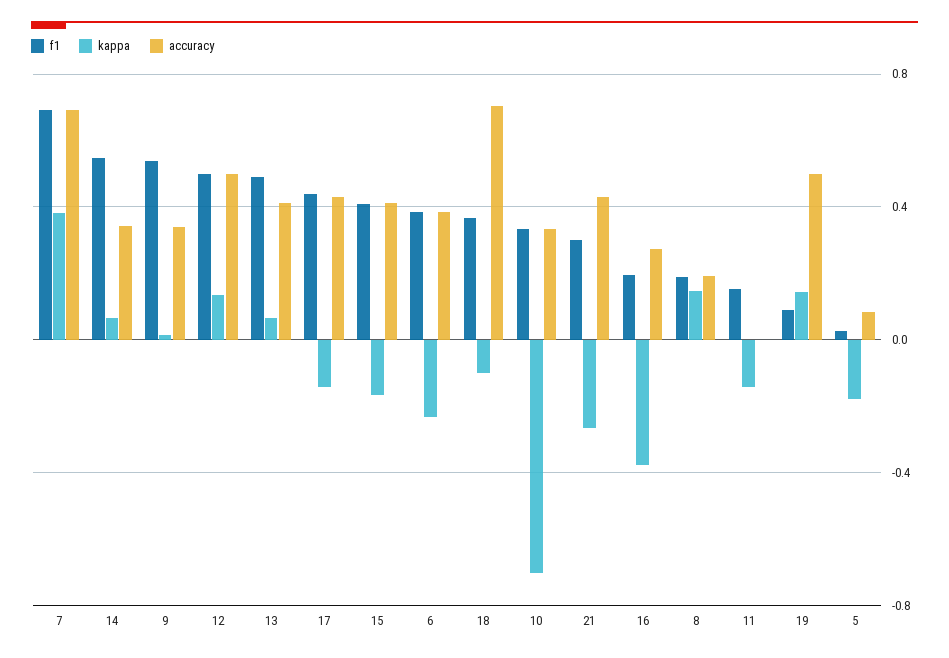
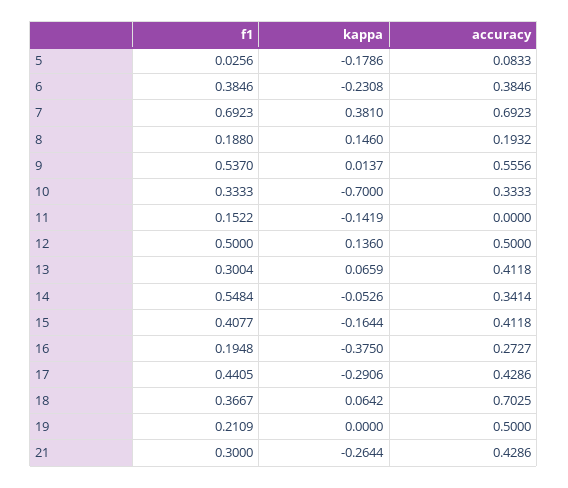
kappa, 14: 0.05 -> -0.0526
accuracy, 9: 0.35 -> 0.5556
f1, 13: 0.5 -> 0.3004
kappa, 17: -0.15 -> -0.2906
kappa, 18: -0.1 -> 0.0642
f1, 19: 0.1 -> 0.2109
kappa, 19: 0.15 -> 0

